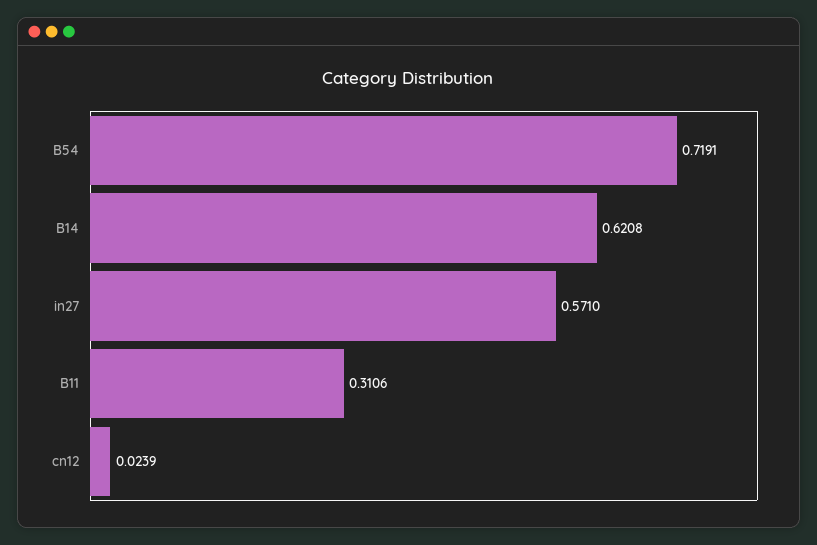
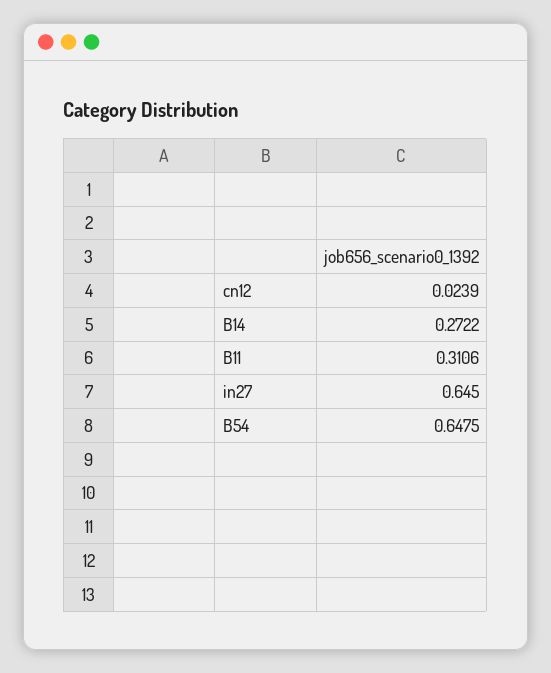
B54: 0.7191 -> 0.6475
B14: 0.6208 -> 0.2722
in27: 0.571 -> 0.645

